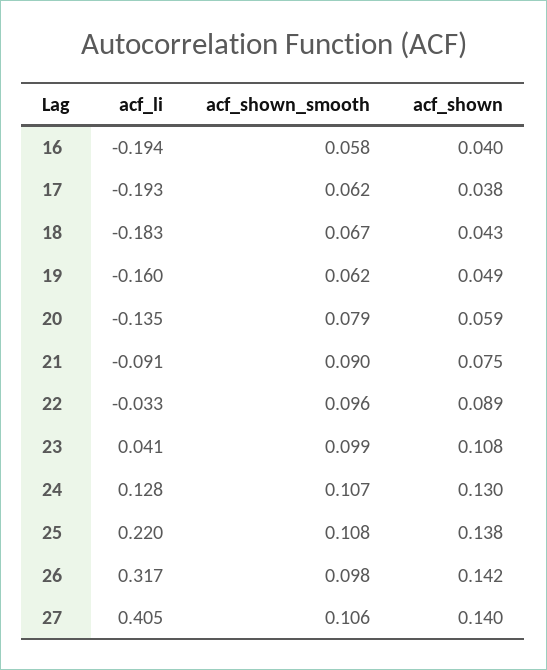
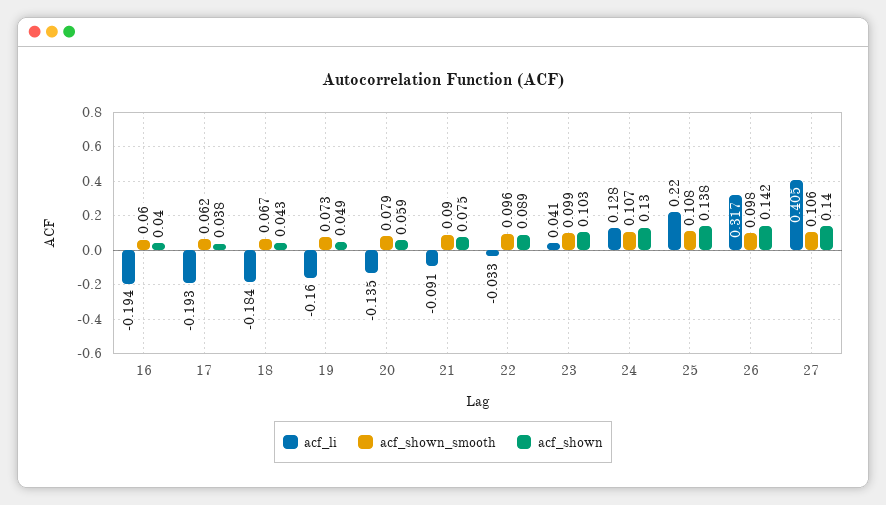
acf_shown_smooth, 16: 0.058 -> 0.06
acf_li, 18: -0.183 -> -0.184
acf_shown_smooth, 19: 0.062 -> 0.073
acf_shown, 23: 0.108 -> 0.103

